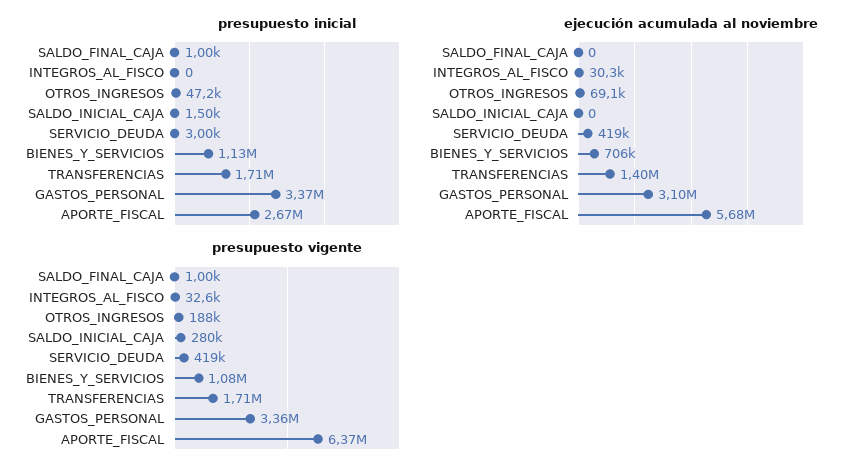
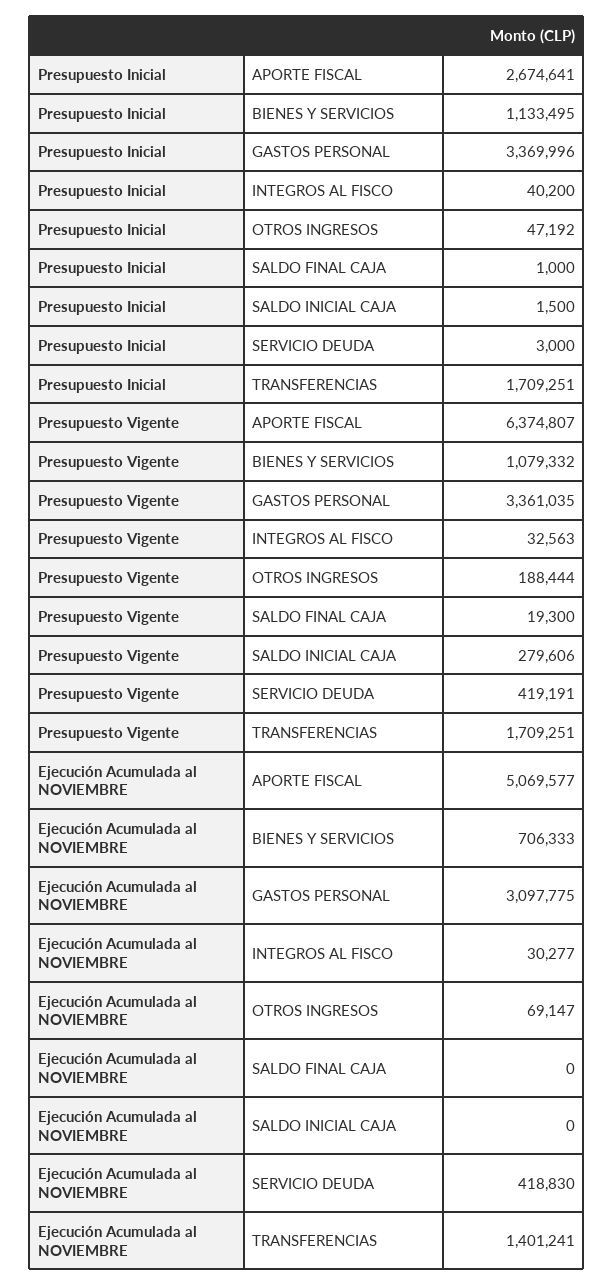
presupuesto inicial, INTEGROS_AL_FISCO: 0 -> 40200
ejecución acumulada al noviembre, APORTE_FISCAL: 5680000 -> 5069577
presupuesto vigente, SALDO_FINAL_CAJA: 1000 -> 19300

